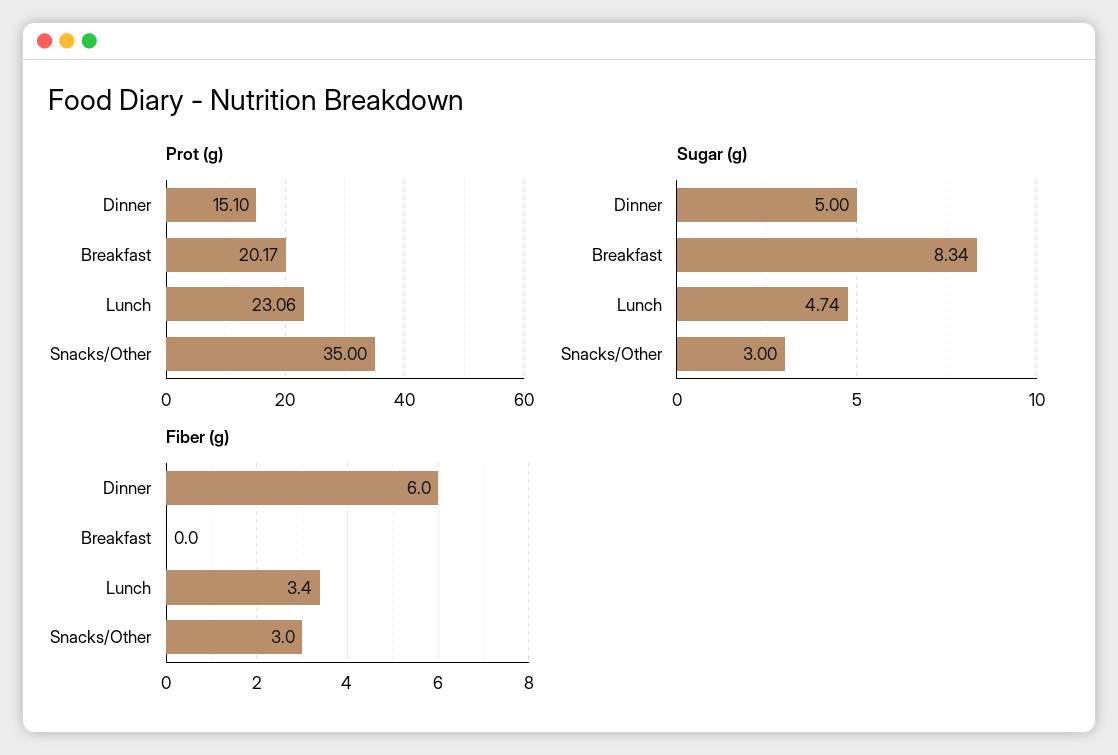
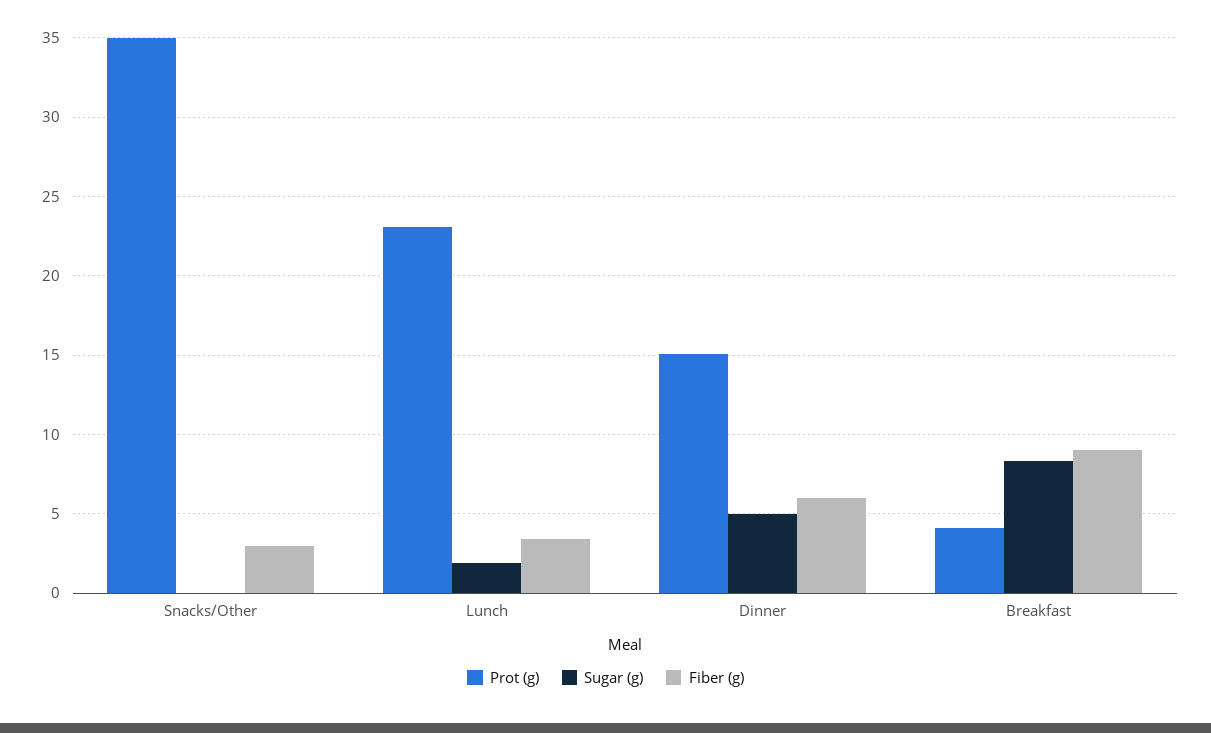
Prot (g), Breakfast: 20.17 -> 4
Sugar (g), Lunch: 4.74 -> 2
Sugar (g), Snacks/Other: 3 -> 0
Fiber (g), Breakfast: 0 -> 9

